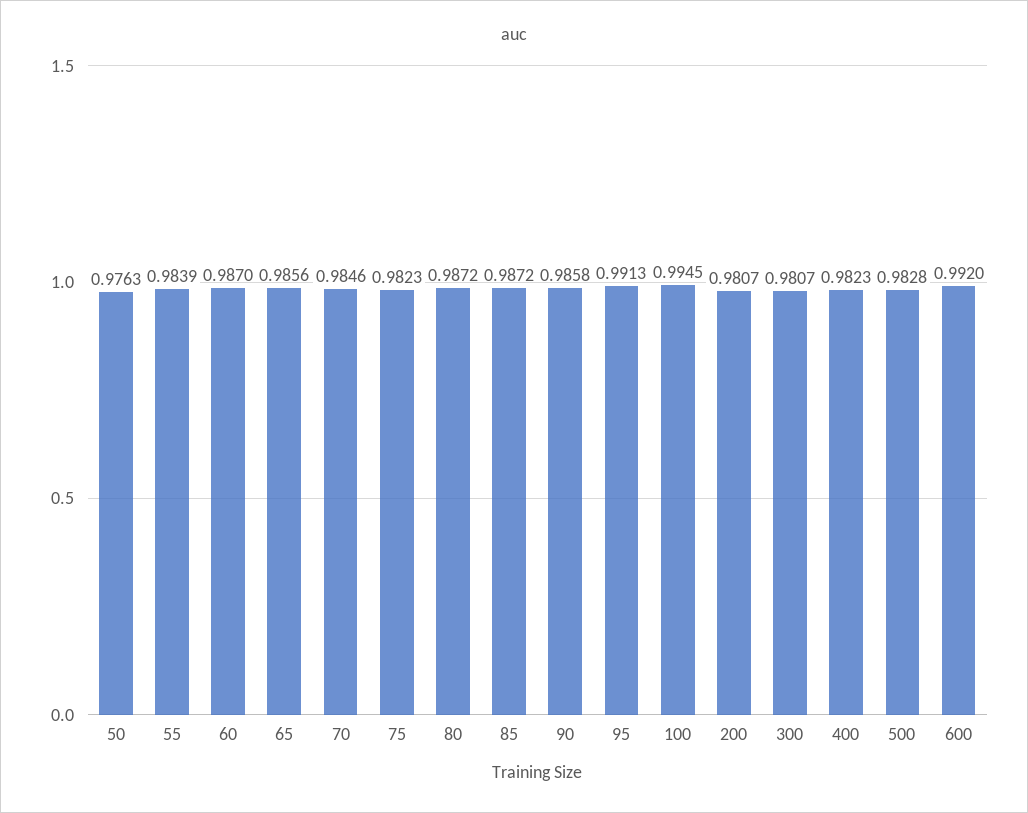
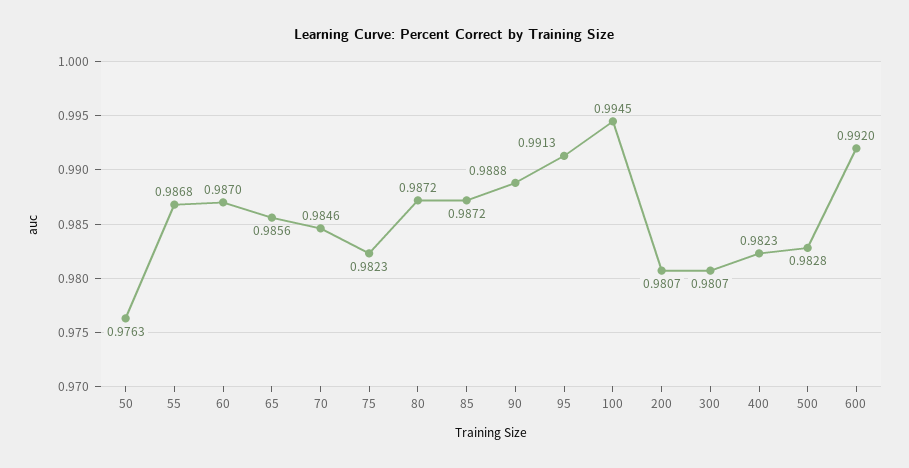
55: 0.9839 -> 0.9868
90: 0.9858 -> 0.9888

